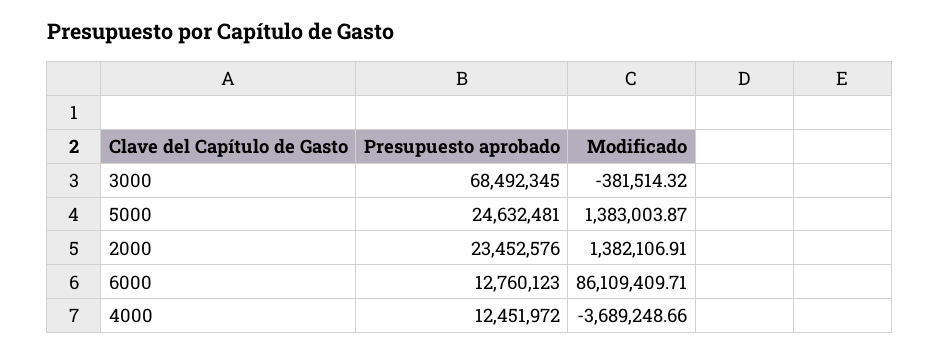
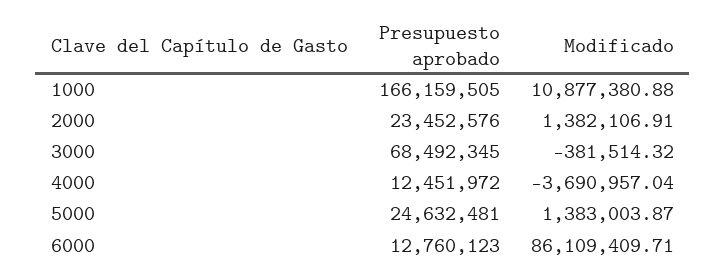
Modificado, 4000: -3689248.66 -> -3690957.04
Presupuesto aprobado, 1000: none -> 166159505
Modificado, 1000: none -> 10877380.88

